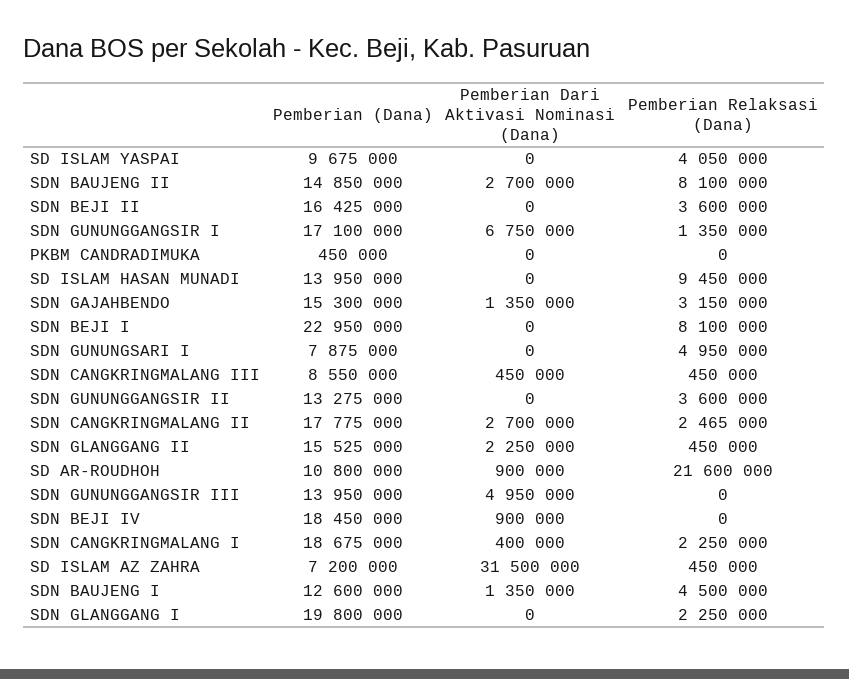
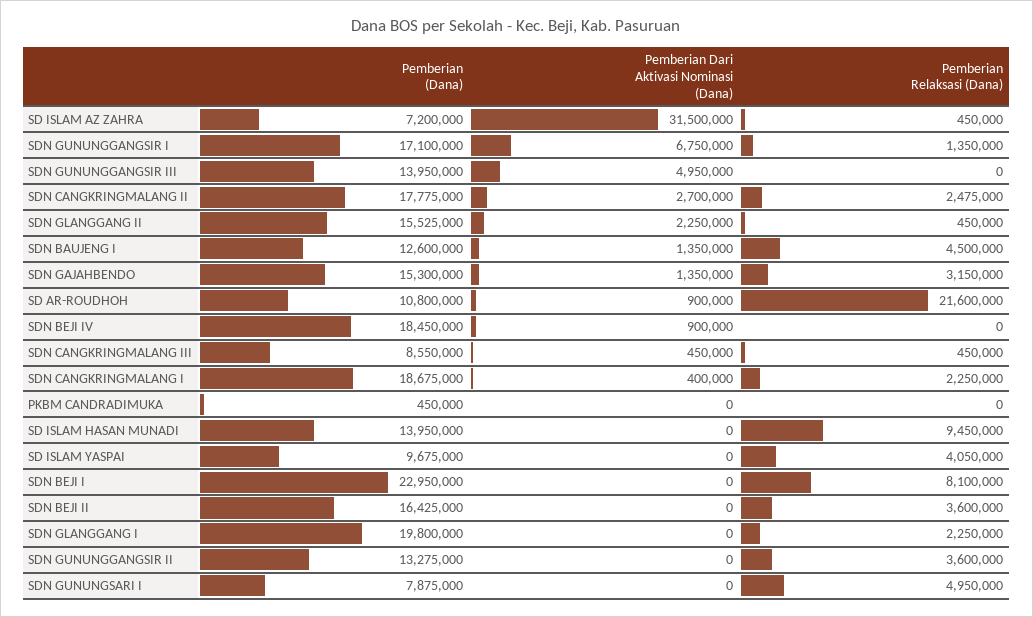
Pemberian (Dana), SDN BAUJENG II: 14850000 -> none
Pemberian Dari Aktivasi Nominasi (Dana), SDN BAUJENG II: 2700000 -> none
Pemberian Relaksasi (Dana), SDN BAUJENG II: 8100000 -> none
Pemberian Relaksasi (Dana), SDN CANGKRINGMALANG II: 2465000 -> 2475000

